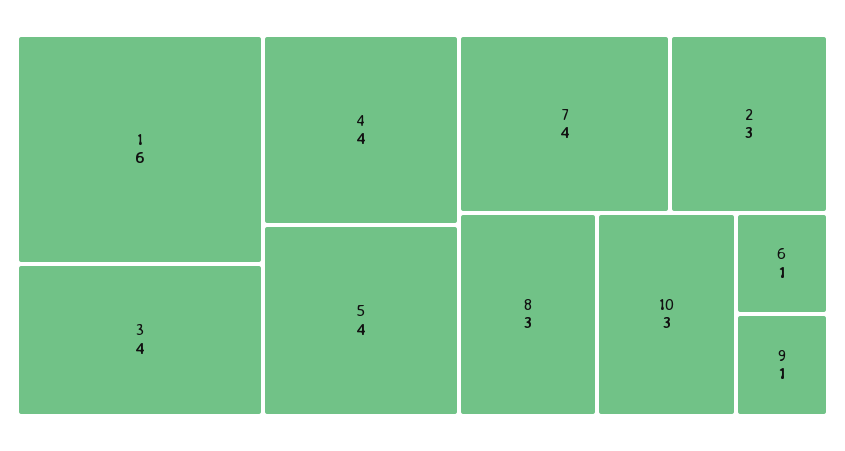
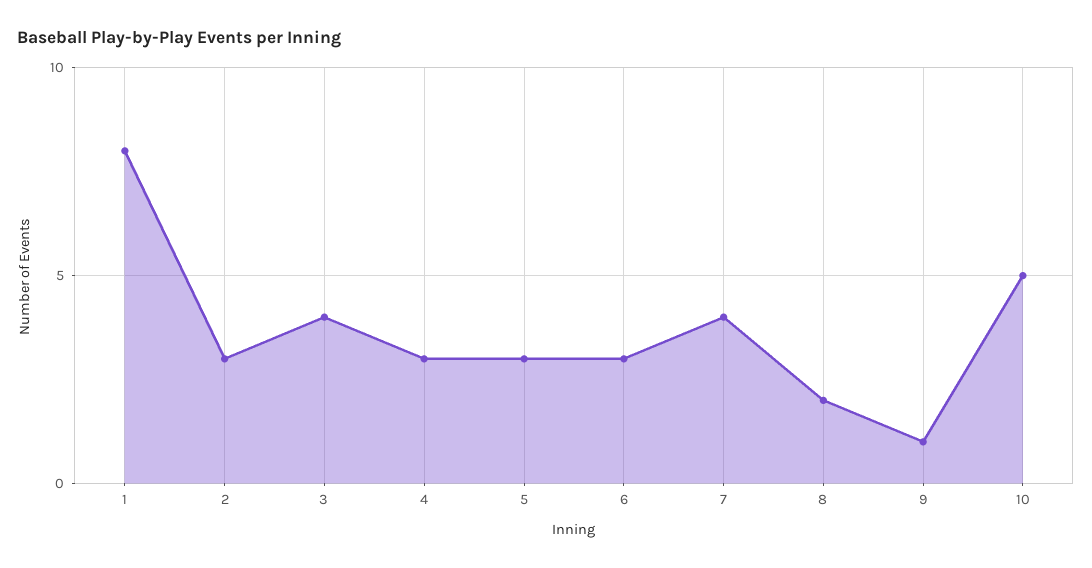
1: 6 -> 8
4: 4 -> 3
5: 4 -> 3
8: 3 -> 2
10: 3 -> 5
6: 1 -> 3

